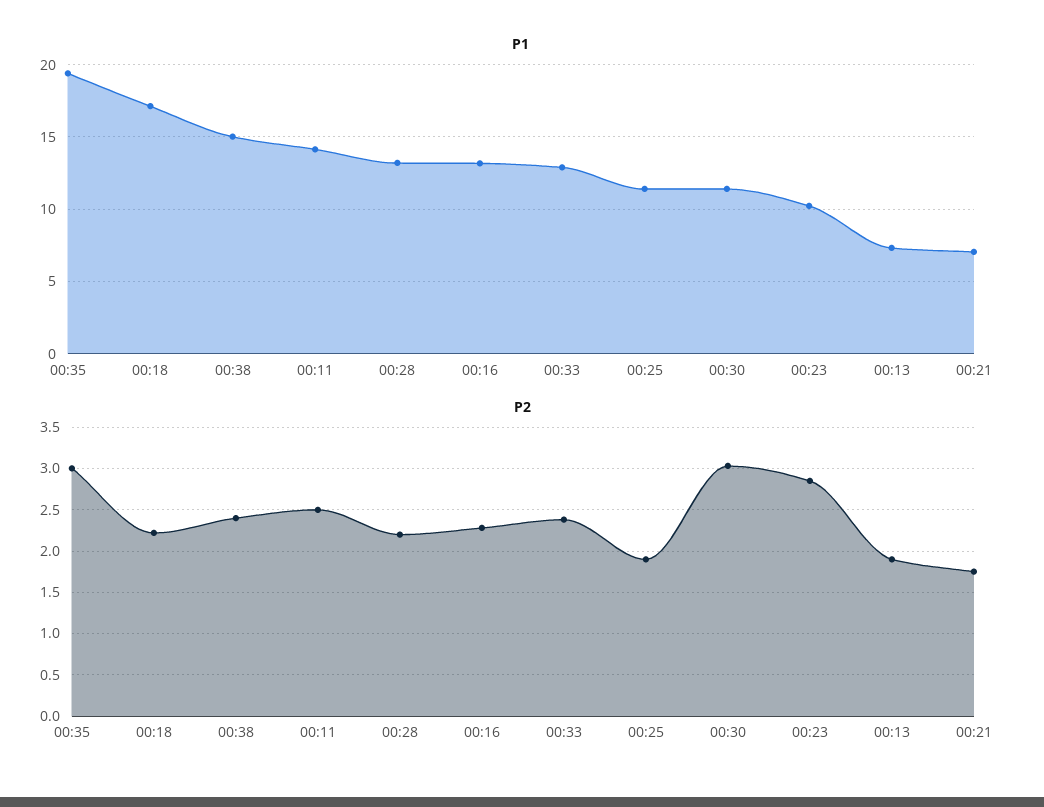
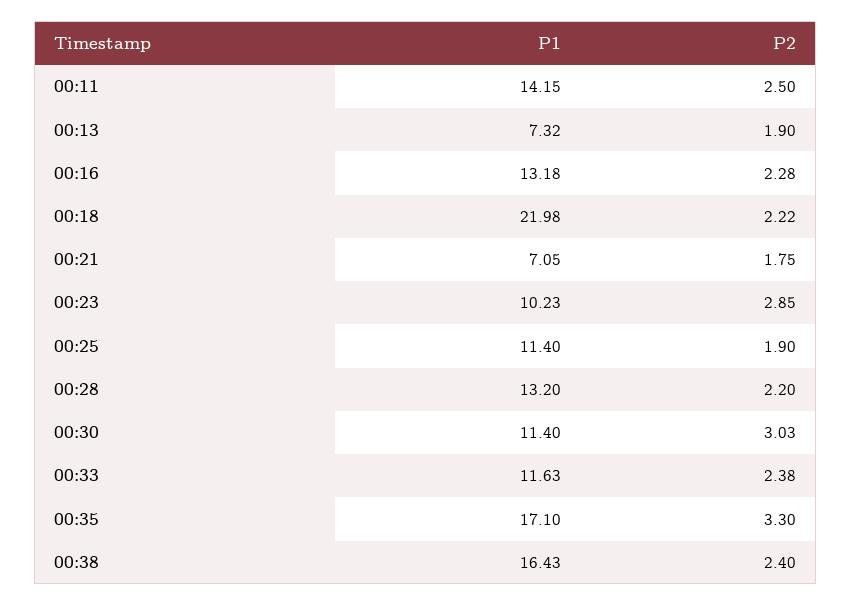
P1, 00:35: 19.5 -> 17.1
P1, 00:18: 17 -> 21.98
P1, 00:38: 15 -> 16.43
P1, 00:33: 13 -> 11.63
P2, 00:35: 3 -> 3.3

